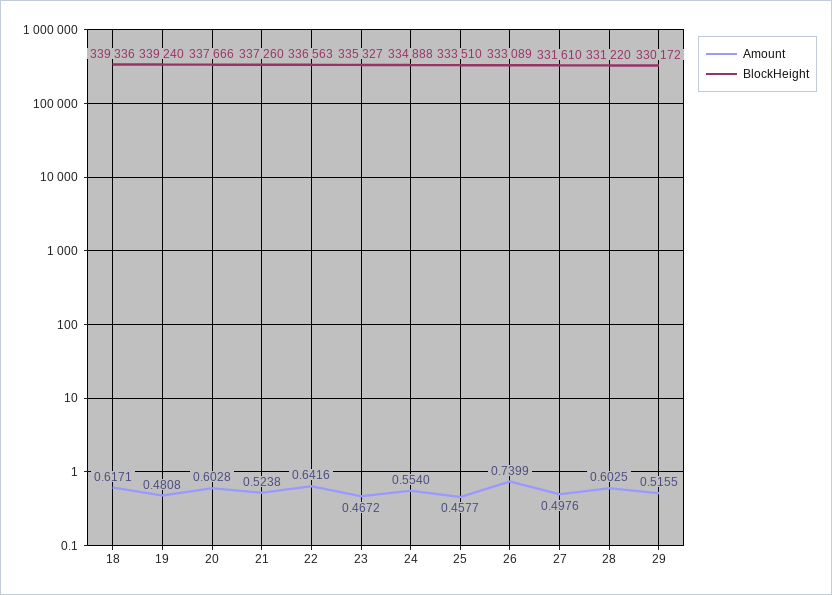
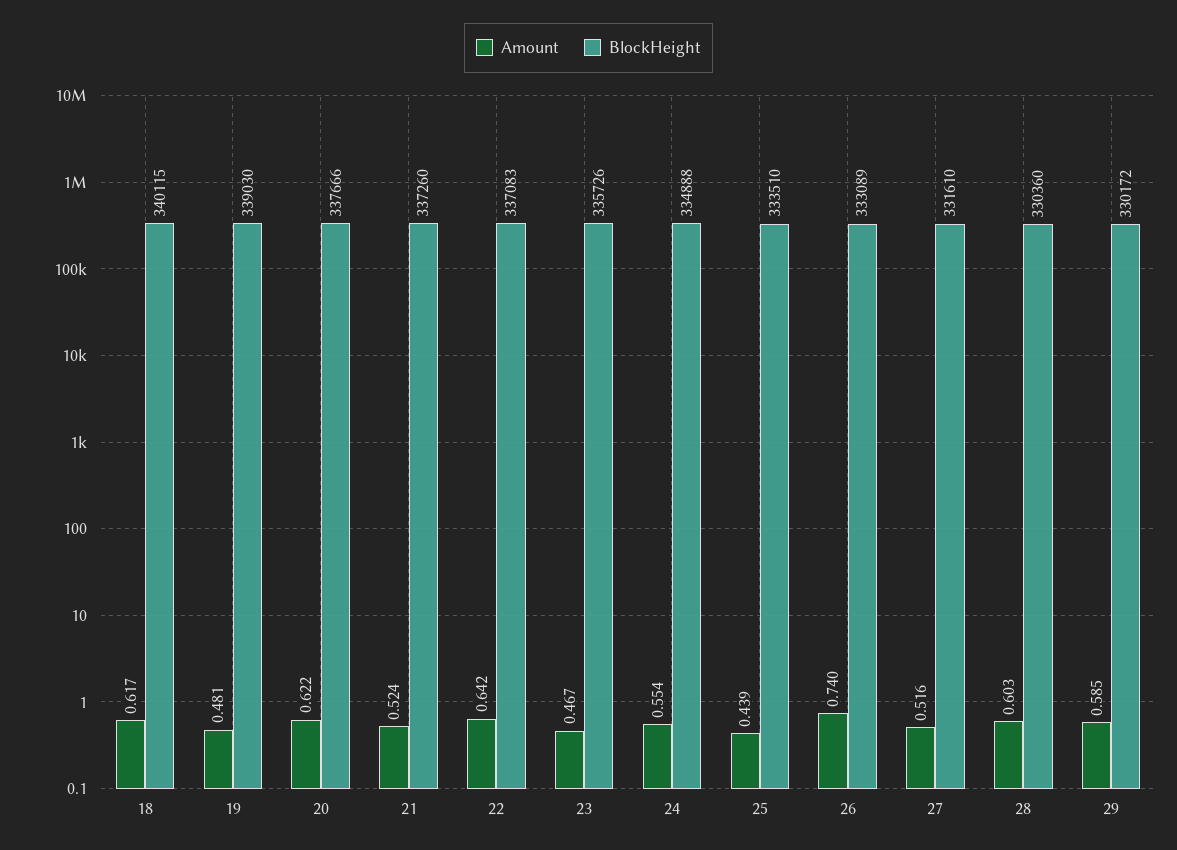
BlockHeight, 18: 339336 -> 340115
BlockHeight, 19: 339240 -> 339030
Amount, 20: 0.6028 -> 0.622
BlockHeight, 22: 336563 -> 337083
BlockHeight, 23: 335327 -> 335726
Amount, 25: 0.4577 -> 0.439
Amount, 27: 0.4976 -> 0.516
BlockHeight, 28: 331220 -> 330360
Amount, 29: 0.5155 -> 0.585

